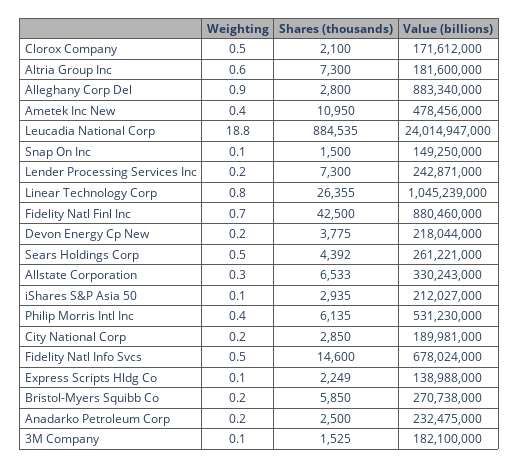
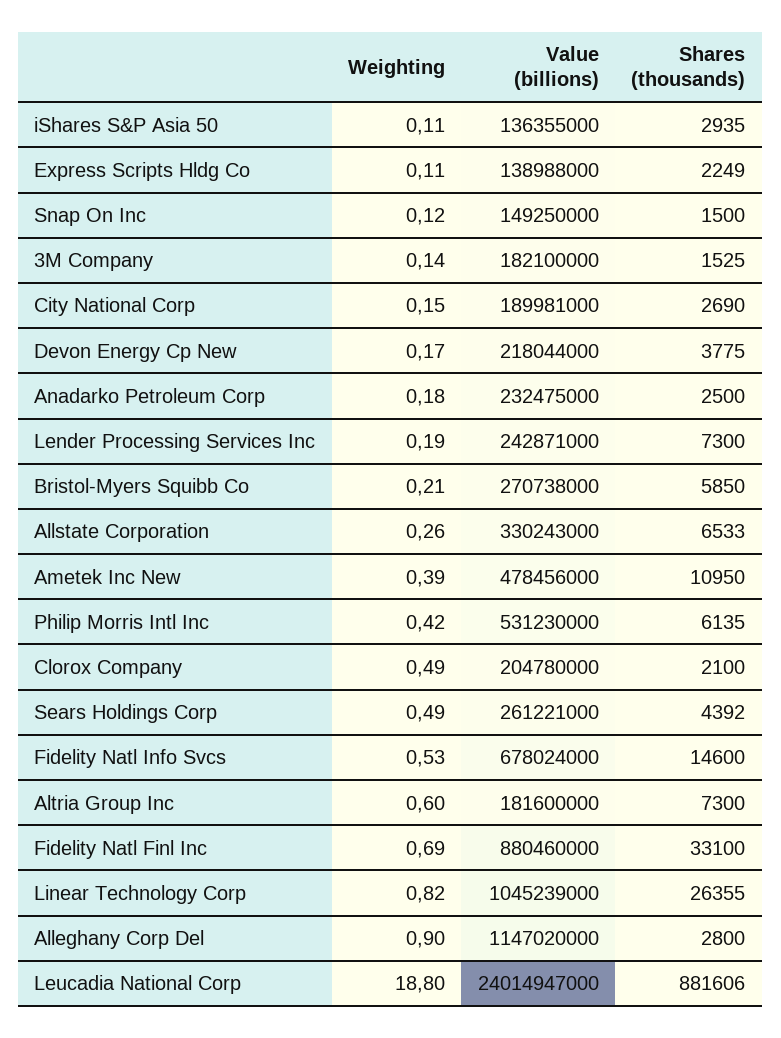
Value (billions), Clorox Company: 171612000 -> 204780000
Value (billions), Alleghany Corp Del: 883340000 -> 1147020000
Shares (thousands), Leucadia National Corp: 884535 -> 881606
Shares (thousands), Fidelity Natl Finl Inc: 42500 -> 33100
Value (billions), iShares S&P Asia 50: 212027000 -> 136355000
Shares (thousands), City National Corp: 2850 -> 2690

